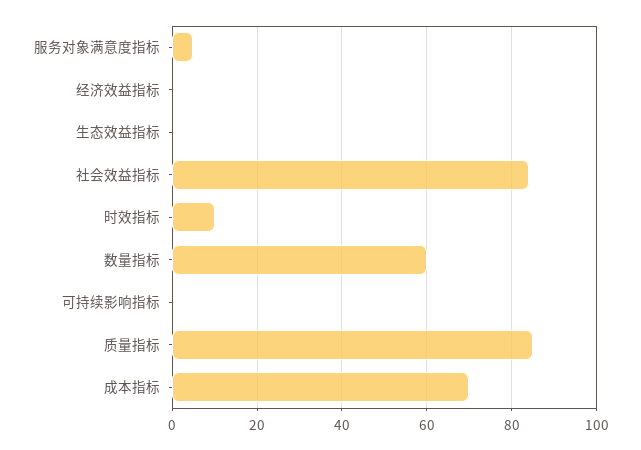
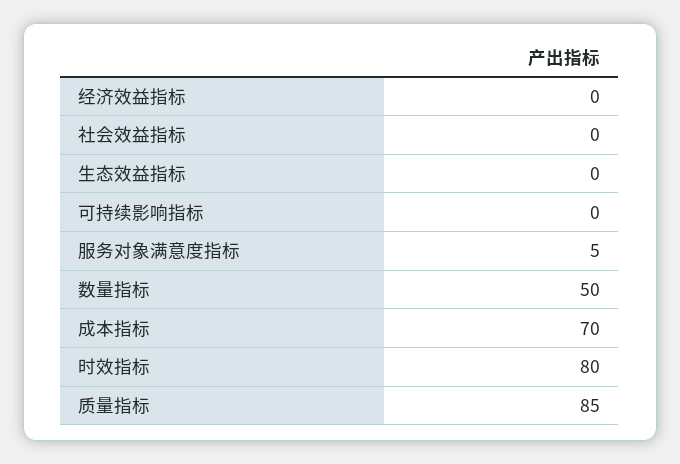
社会效益指标: 85 -> 0
时效指标: 10 -> 80
数量指标: 60 -> 50

